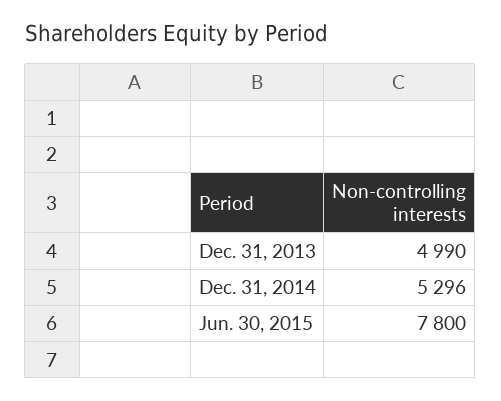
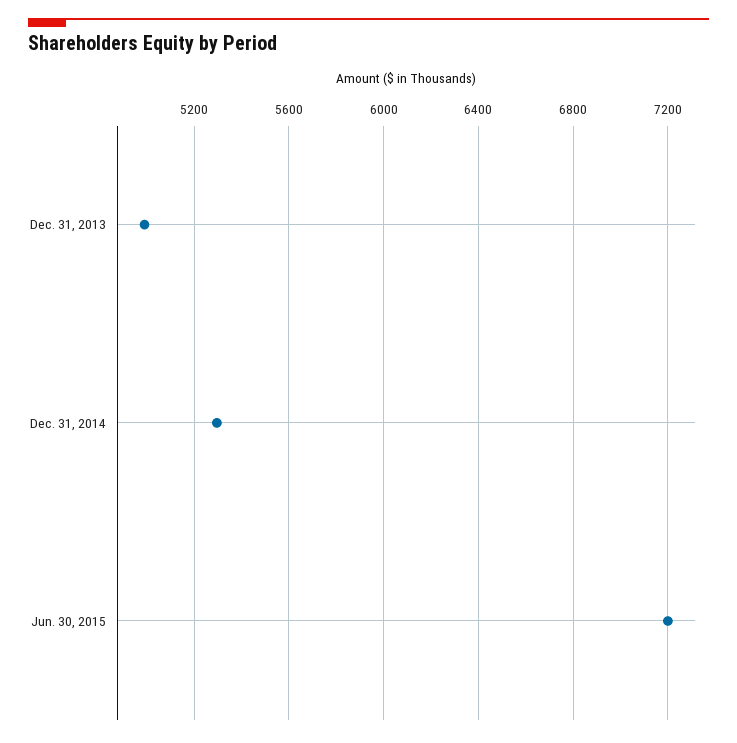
Jun. 30, 2015: 7800 -> 7200

